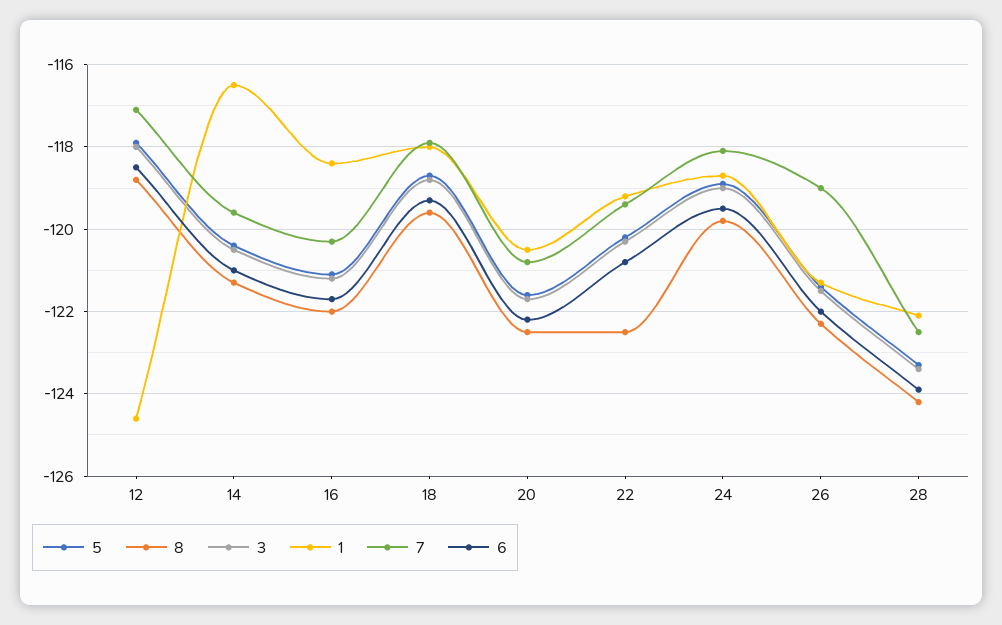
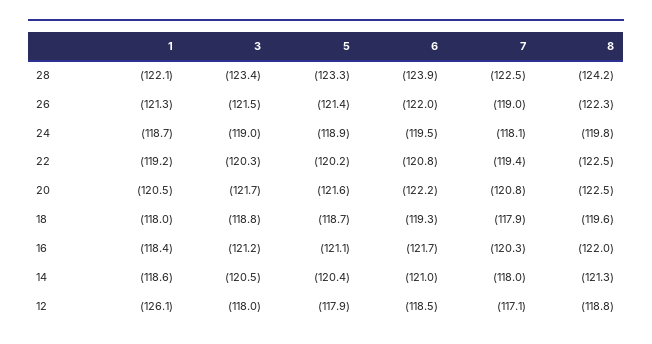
1, 12: -124.5 -> -126.1
1, 14: -116.5 -> -118.6
7, 14: -119.5 -> -118

